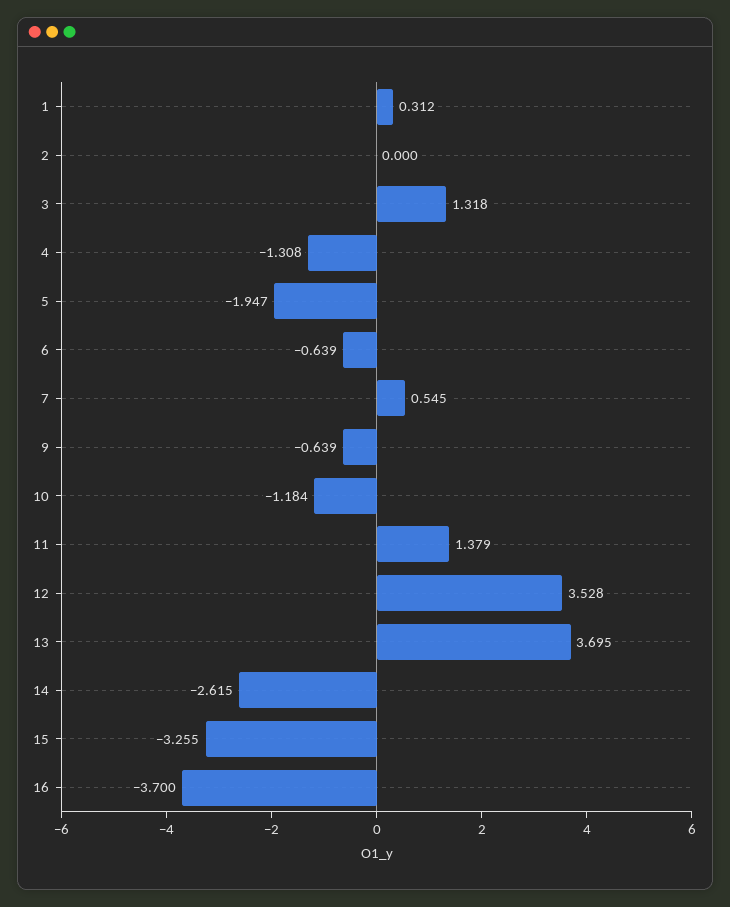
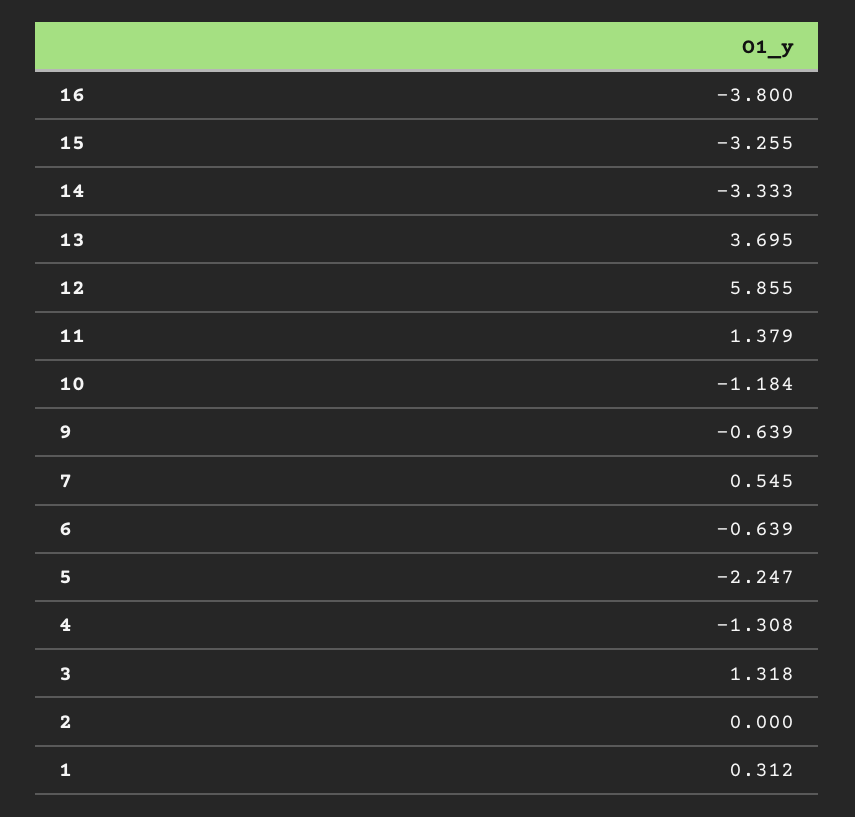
5: -1.947 -> -2.247
12: 3.528 -> 5.855
14: -2.615 -> -3.333
16: -3.7 -> -3.8

